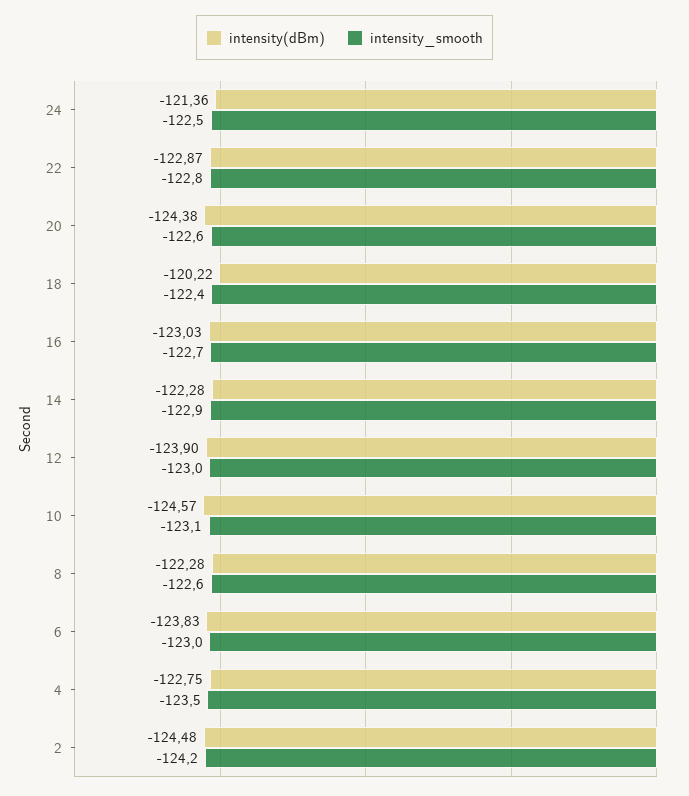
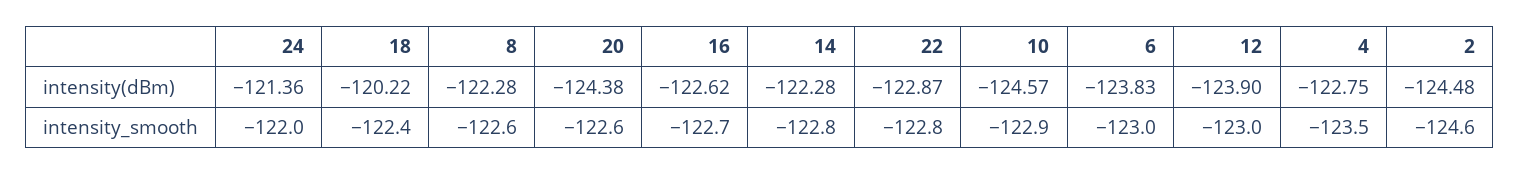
intensity_smooth, 24: -122.5 -> -122
intensity(dBm), 16: -123.03 -> -122.62
intensity_smooth, 14: -122.9 -> -122.8
intensity_smooth, 10: -123.1 -> -122.9
intensity_smooth, 2: -124.2 -> -124.6

